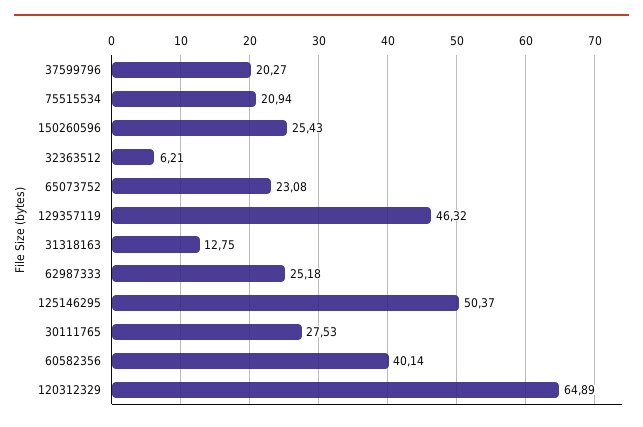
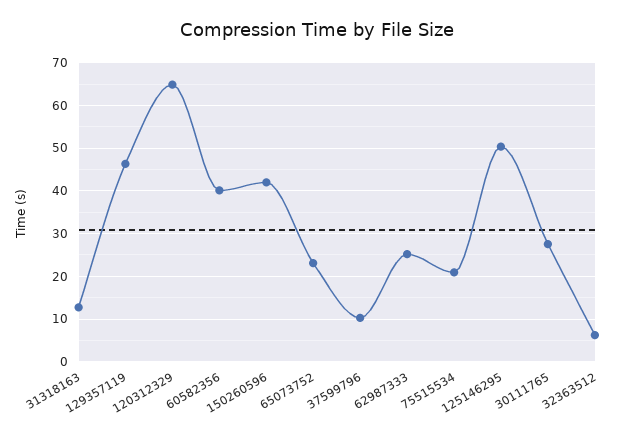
37599796: 20.27 -> 10
150260596: 25.43 -> 42

